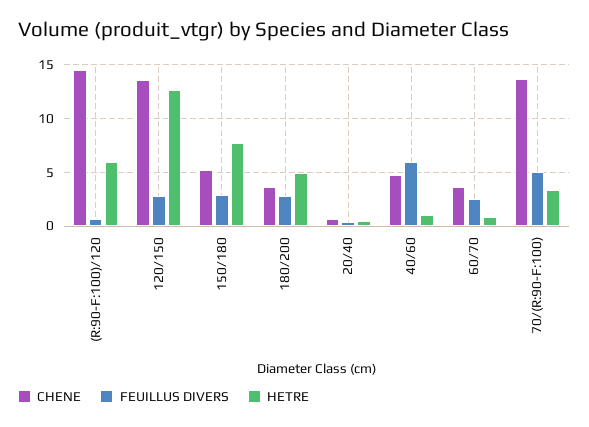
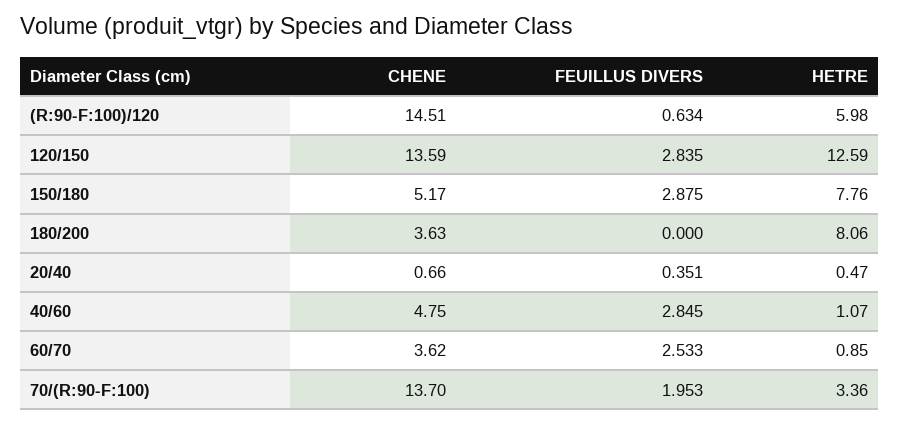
FEUILLUS DIVERS, 180/200: 3 -> 0
HETRE, 180/200: 5 -> 8.06
FEUILLUS DIVERS, 40/60: 6 -> 2.845
FEUILLUS DIVERS, 70/(R:90-F:100): 5 -> 1.953

